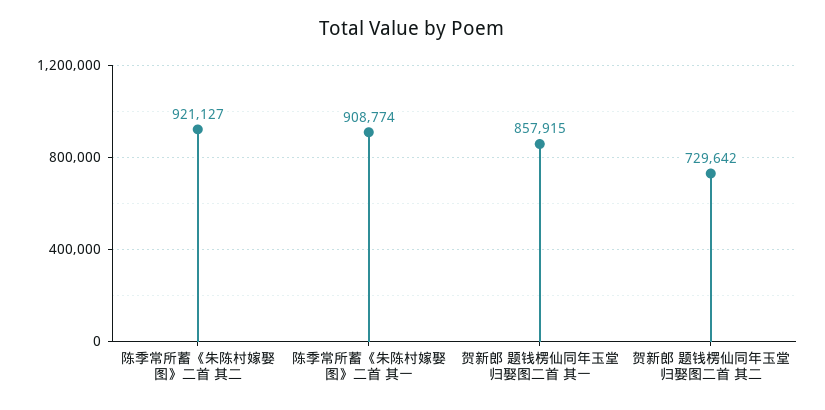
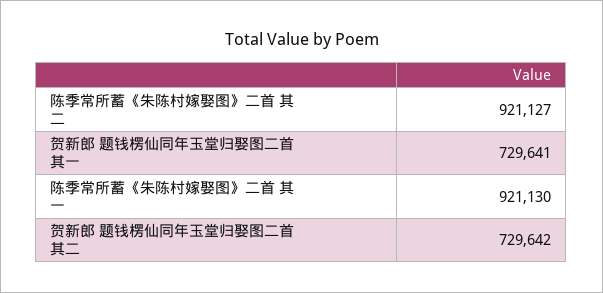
陈季常所蓄《朱陈村嫁娶图》二首 其一: 908774 -> 921130
贺新郎 题钱楞仙同年玉堂归娶图二首 其一: 857915 -> 729641

